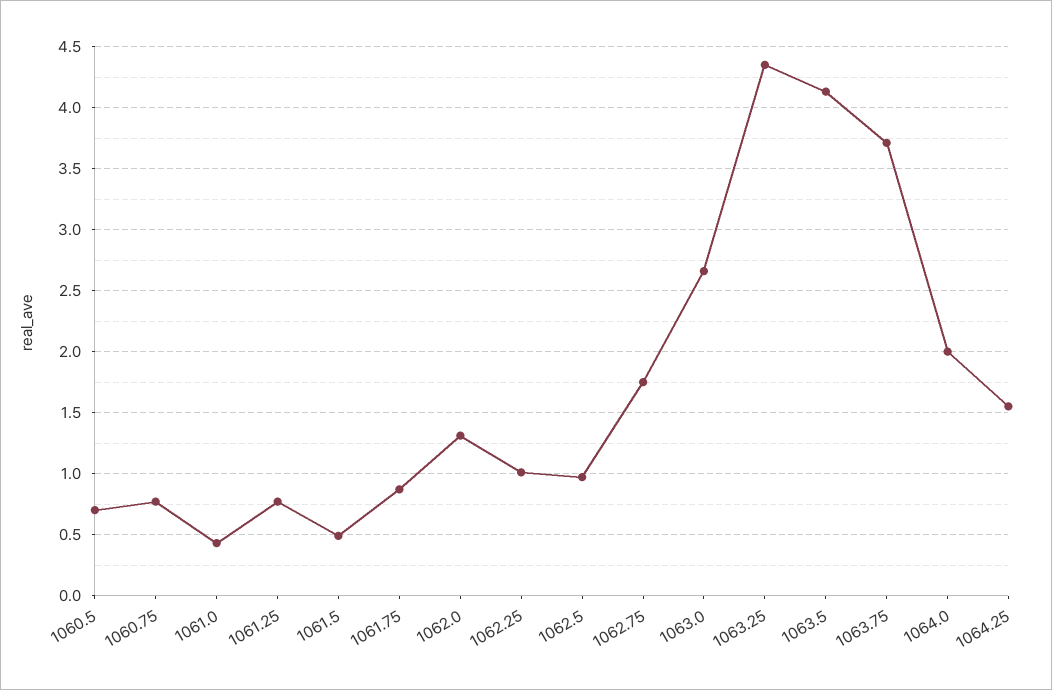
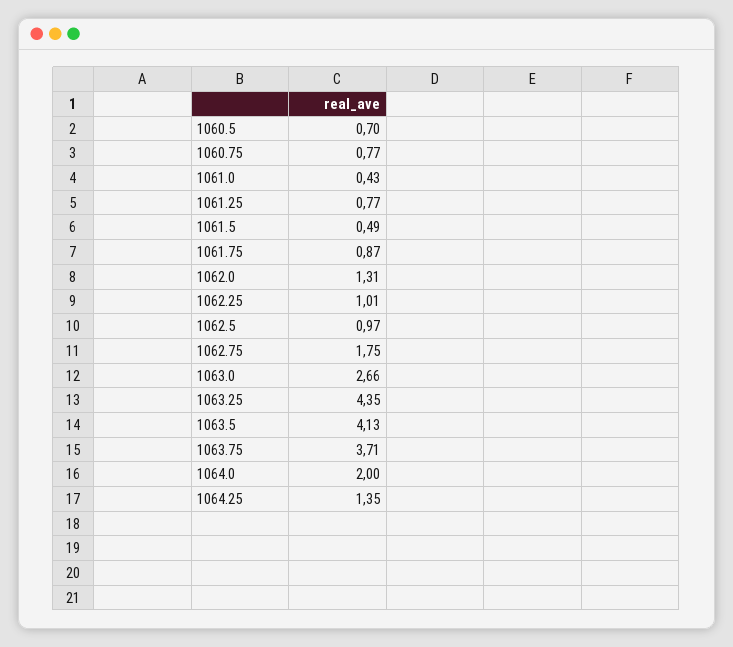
1064.25: 1.55 -> 1.35

